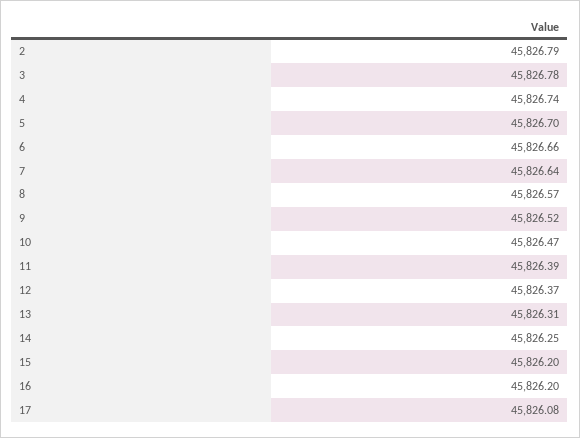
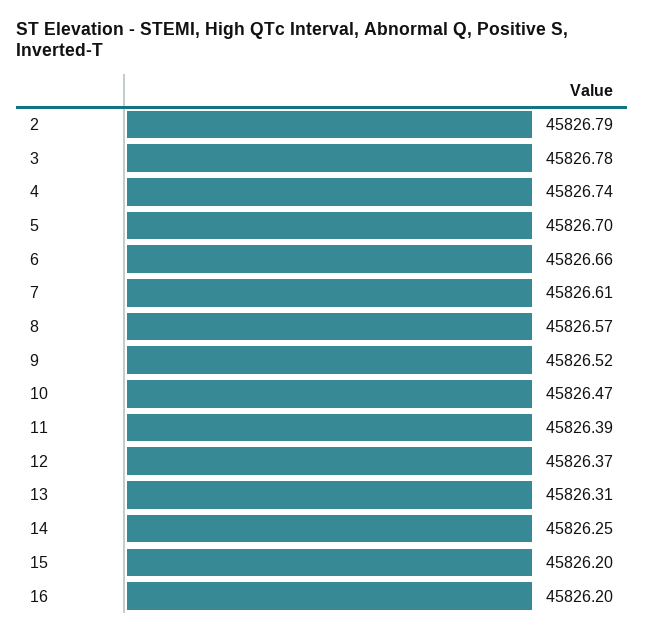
7: 45826.64 -> 45826.61
17: 45826.08 -> none

